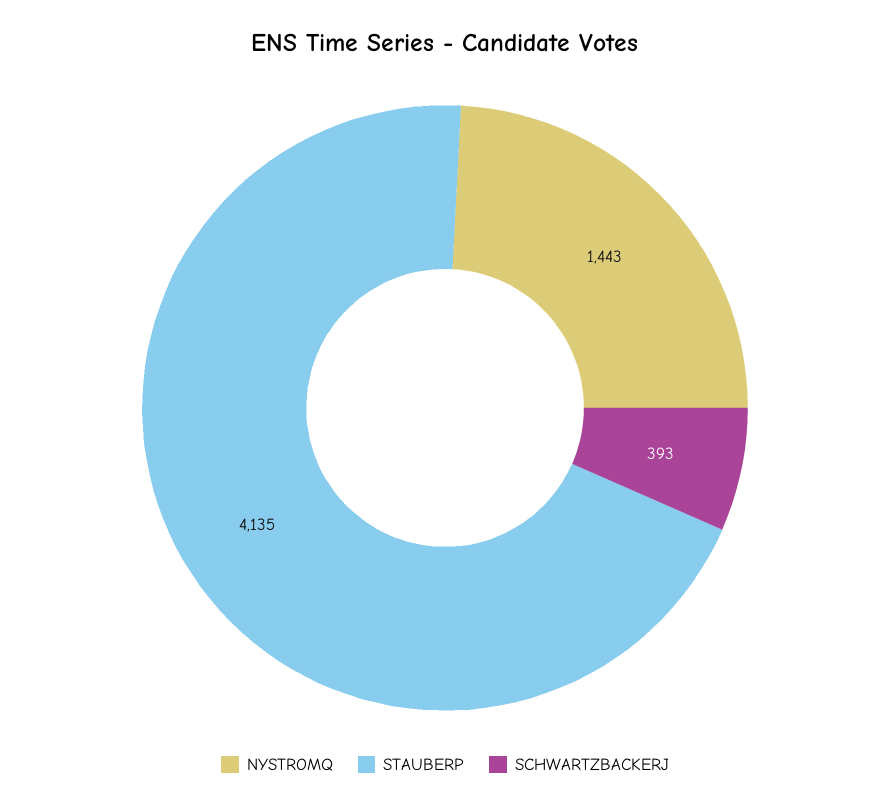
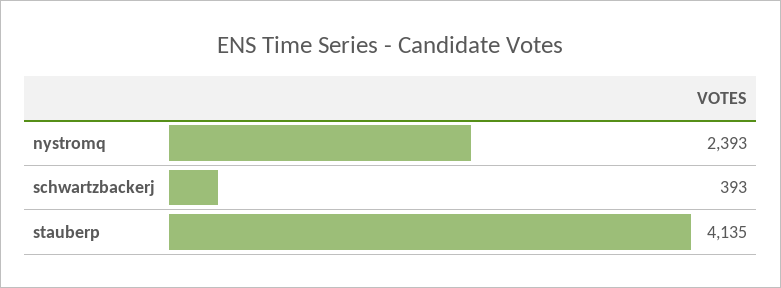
NYSTROMQ: 1443 -> 2393

